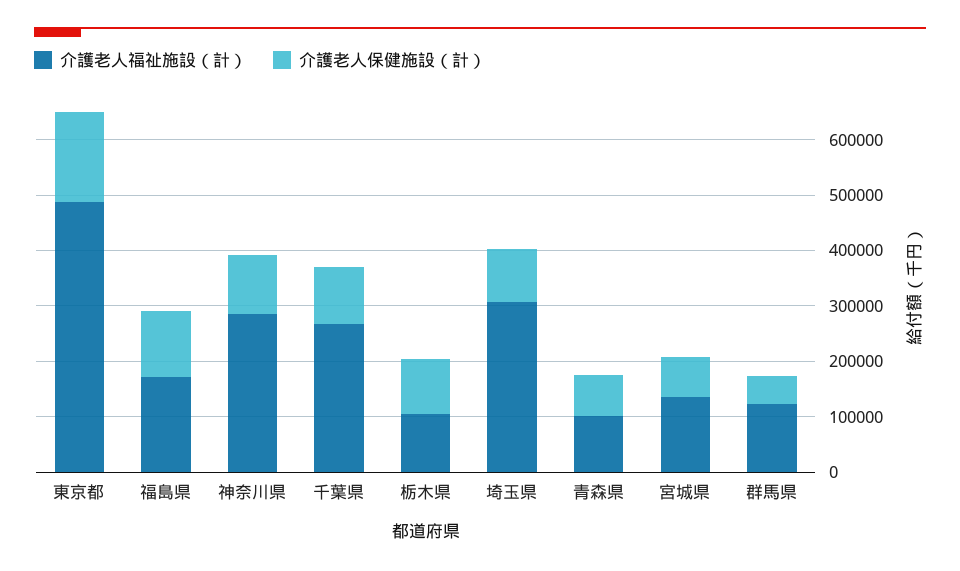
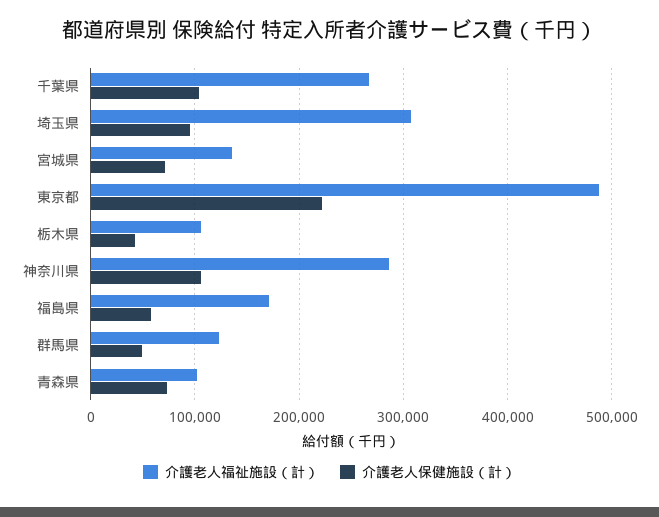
介護老人保健施設（計）, 東京都: 160000 -> 220000
介護老人保健施設（計）, 福島県: 120000 -> 60000
介護老人保健施設（計）, 栃木県: 100000 -> 40000

